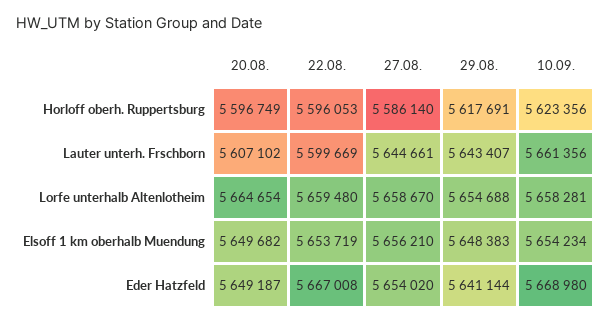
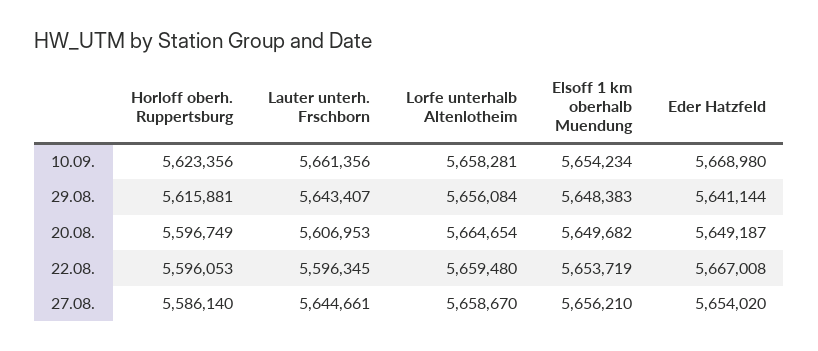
29.08., Horloff oberh. Ruppertsburg: 5617691 -> 5615881
20.08., Lauter unterh. Frschborn: 5607102 -> 5606953
22.08., Lauter unterh. Frschborn: 5599669 -> 5596345
29.08., Lorfe unterhalb Altenlotheim: 5654688 -> 5656084

